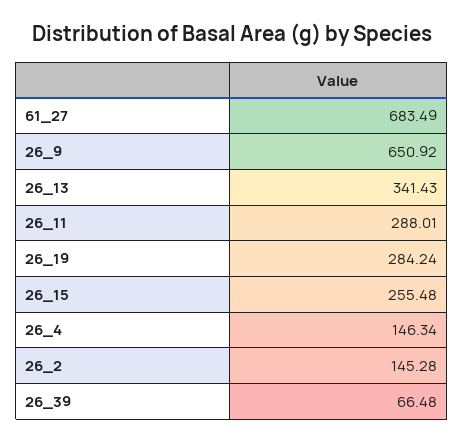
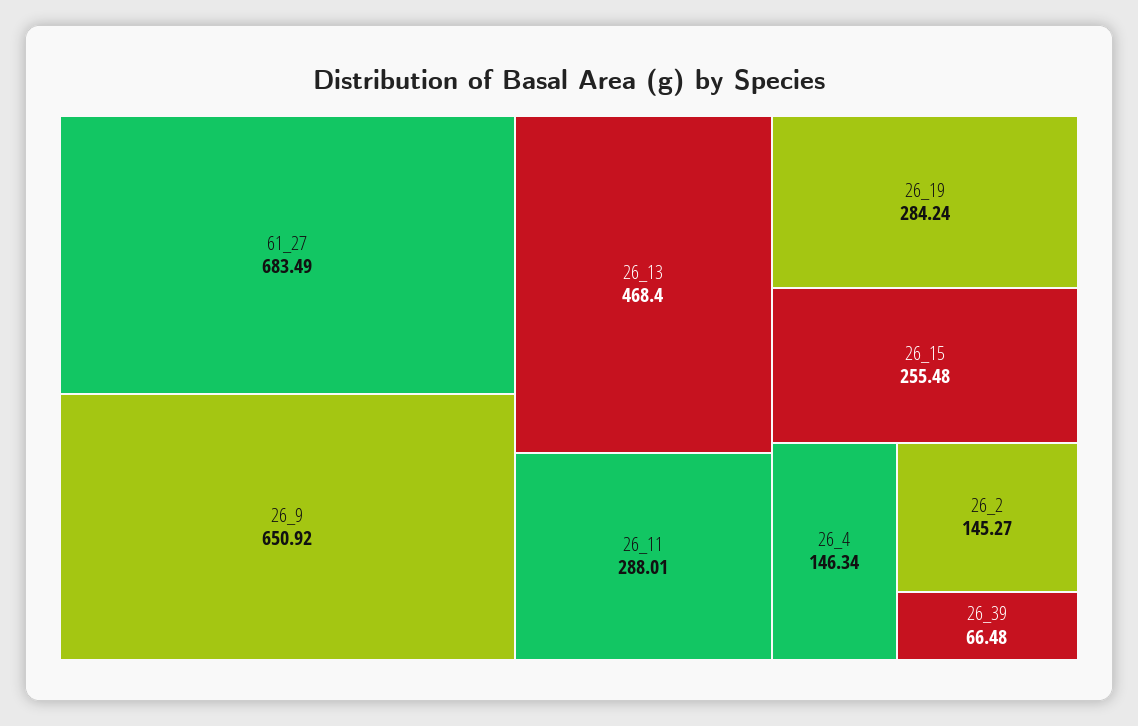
26_13: 341.43 -> 468.4
26_2: 145.28 -> 145.27

